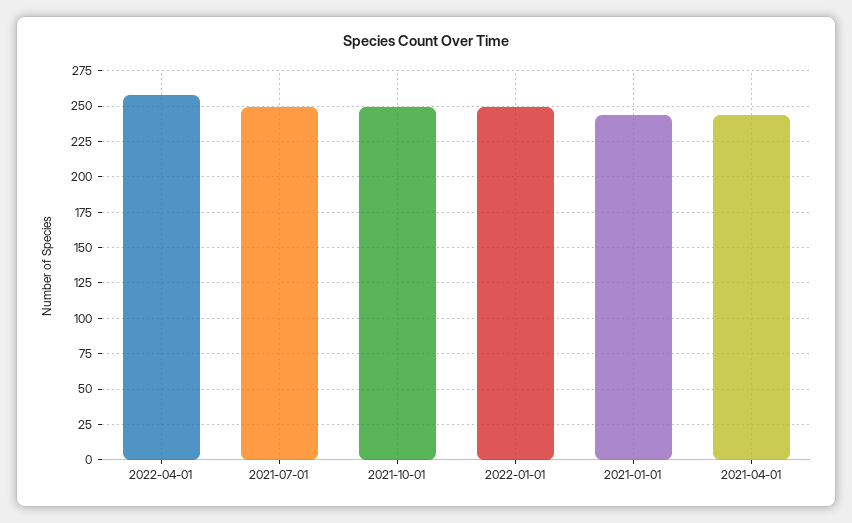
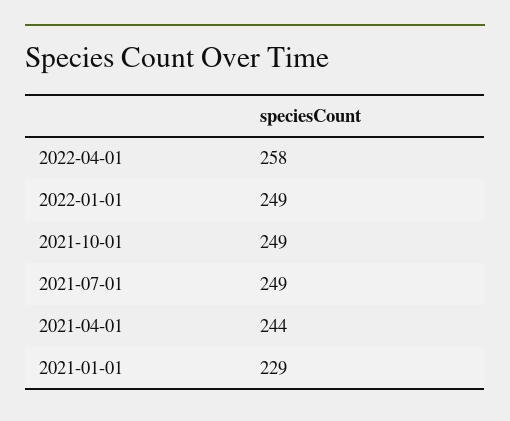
2021-01-01: 245 -> 229

